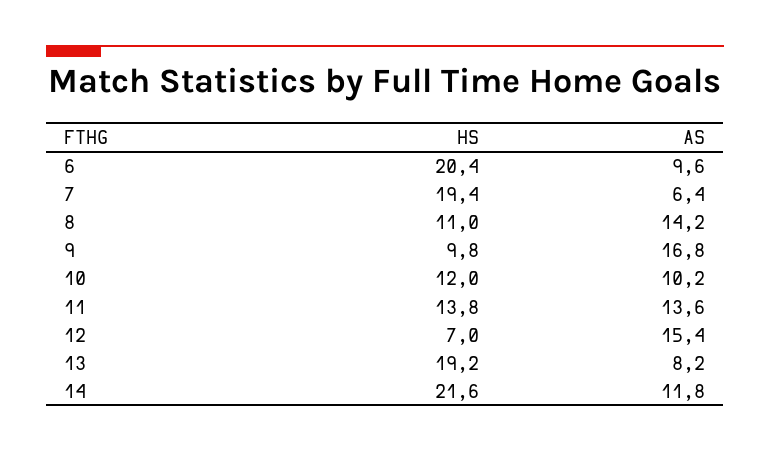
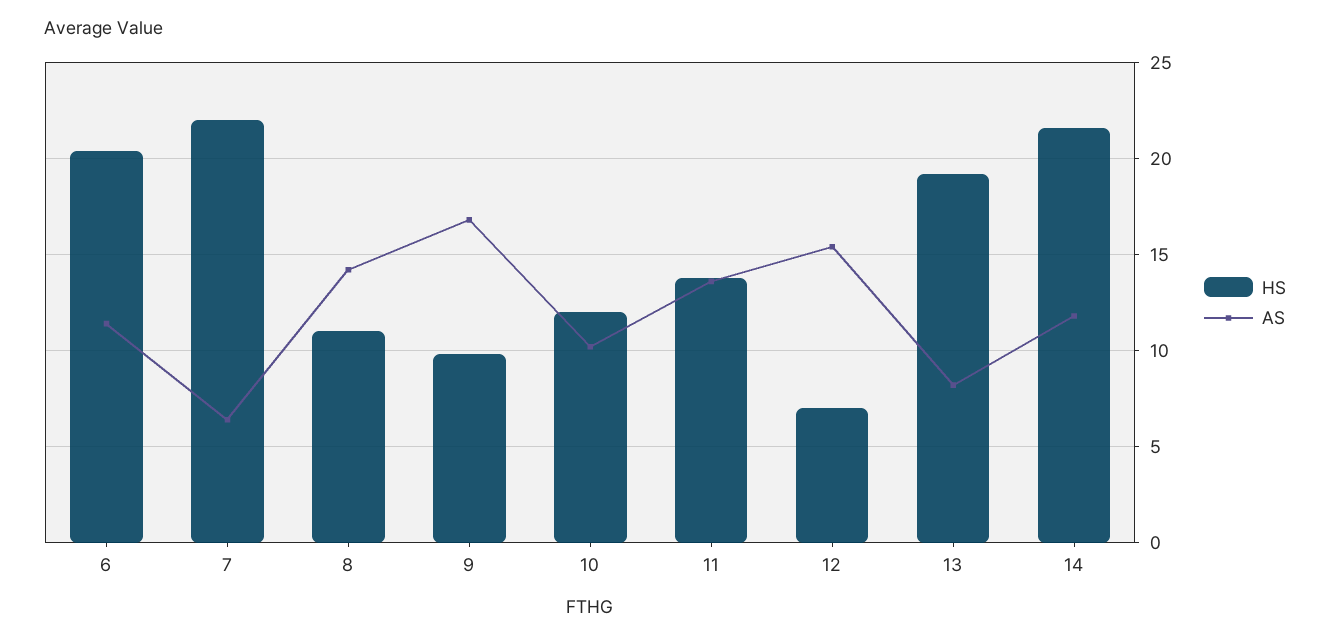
AS, 6: 9.6 -> 11.5
HS, 7: 19.4 -> 22

